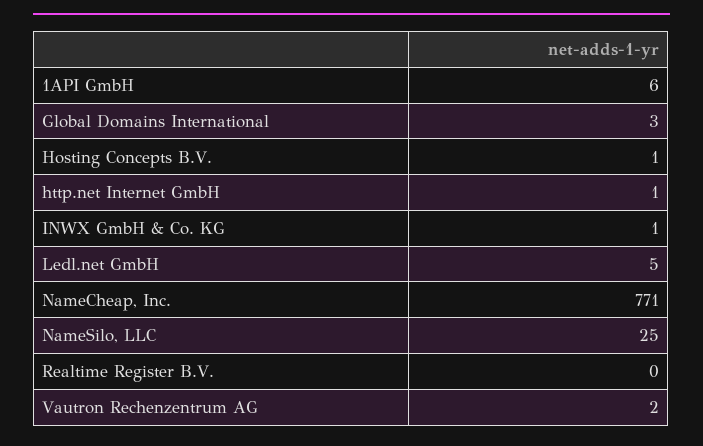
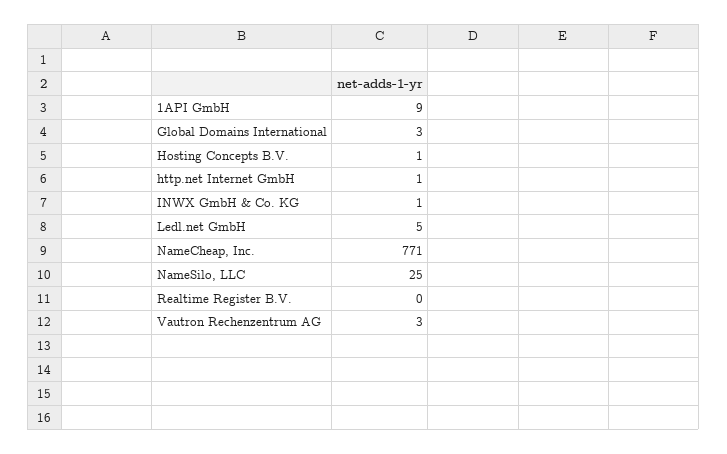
1API GmbH: 6 -> 9
Vautron Rechenzentrum AG: 2 -> 3

